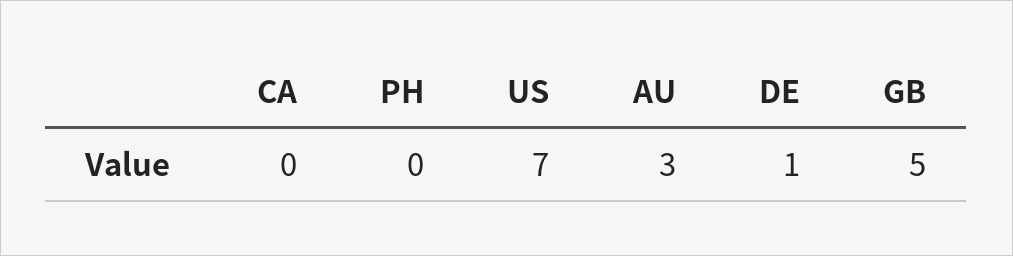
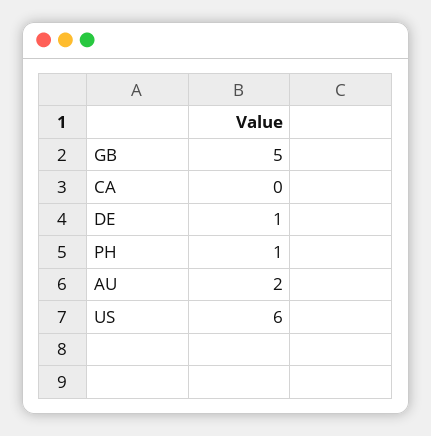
PH: 0 -> 1
US: 7 -> 6
AU: 3 -> 2

